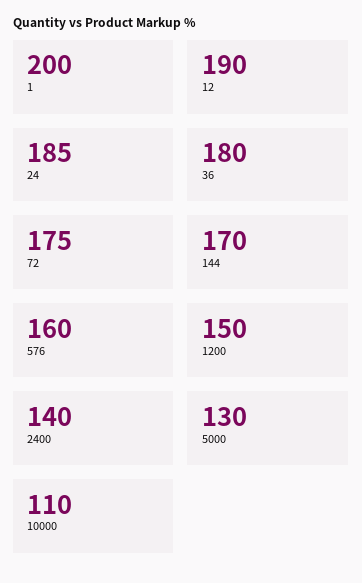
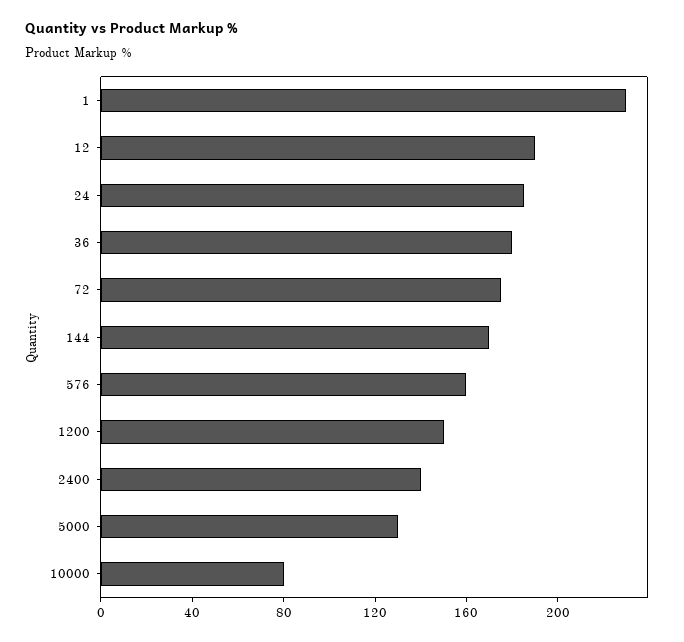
1: 200 -> 230
10000: 110 -> 80

